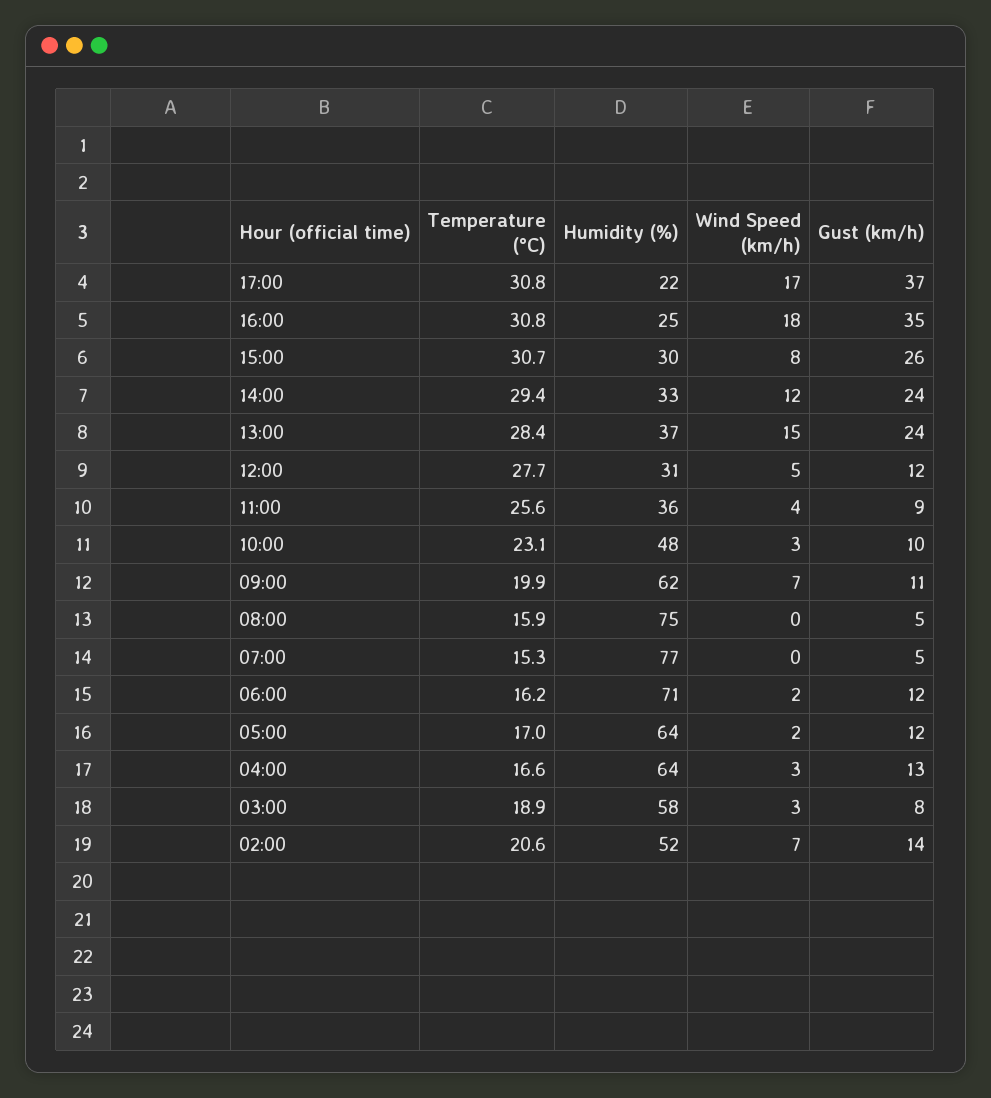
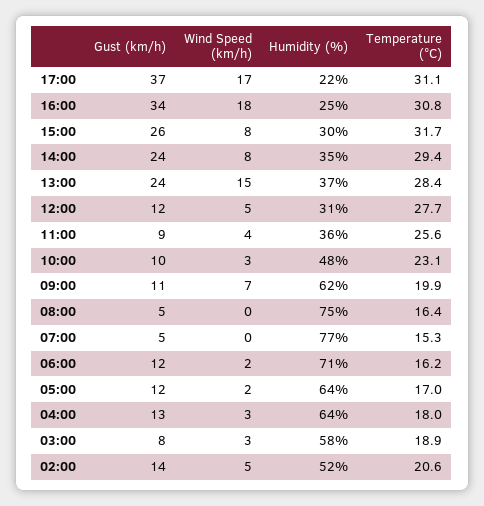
Temperature (°C), 17:00: 30.8 -> 31.1
Gust (km/h), 16:00: 35 -> 34
Temperature (°C), 15:00: 30.7 -> 31.7
Humidity (%), 14:00: 33 -> 35
Wind Speed (km/h), 14:00: 12 -> 8
Temperature (°C), 08:00: 15.9 -> 16.4
Temperature (°C), 04:00: 16.6 -> 18
Wind Speed (km/h), 02:00: 7 -> 5

